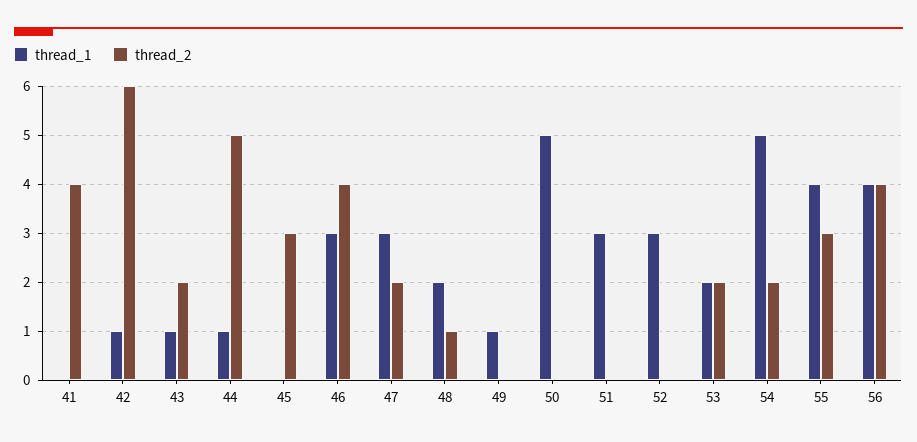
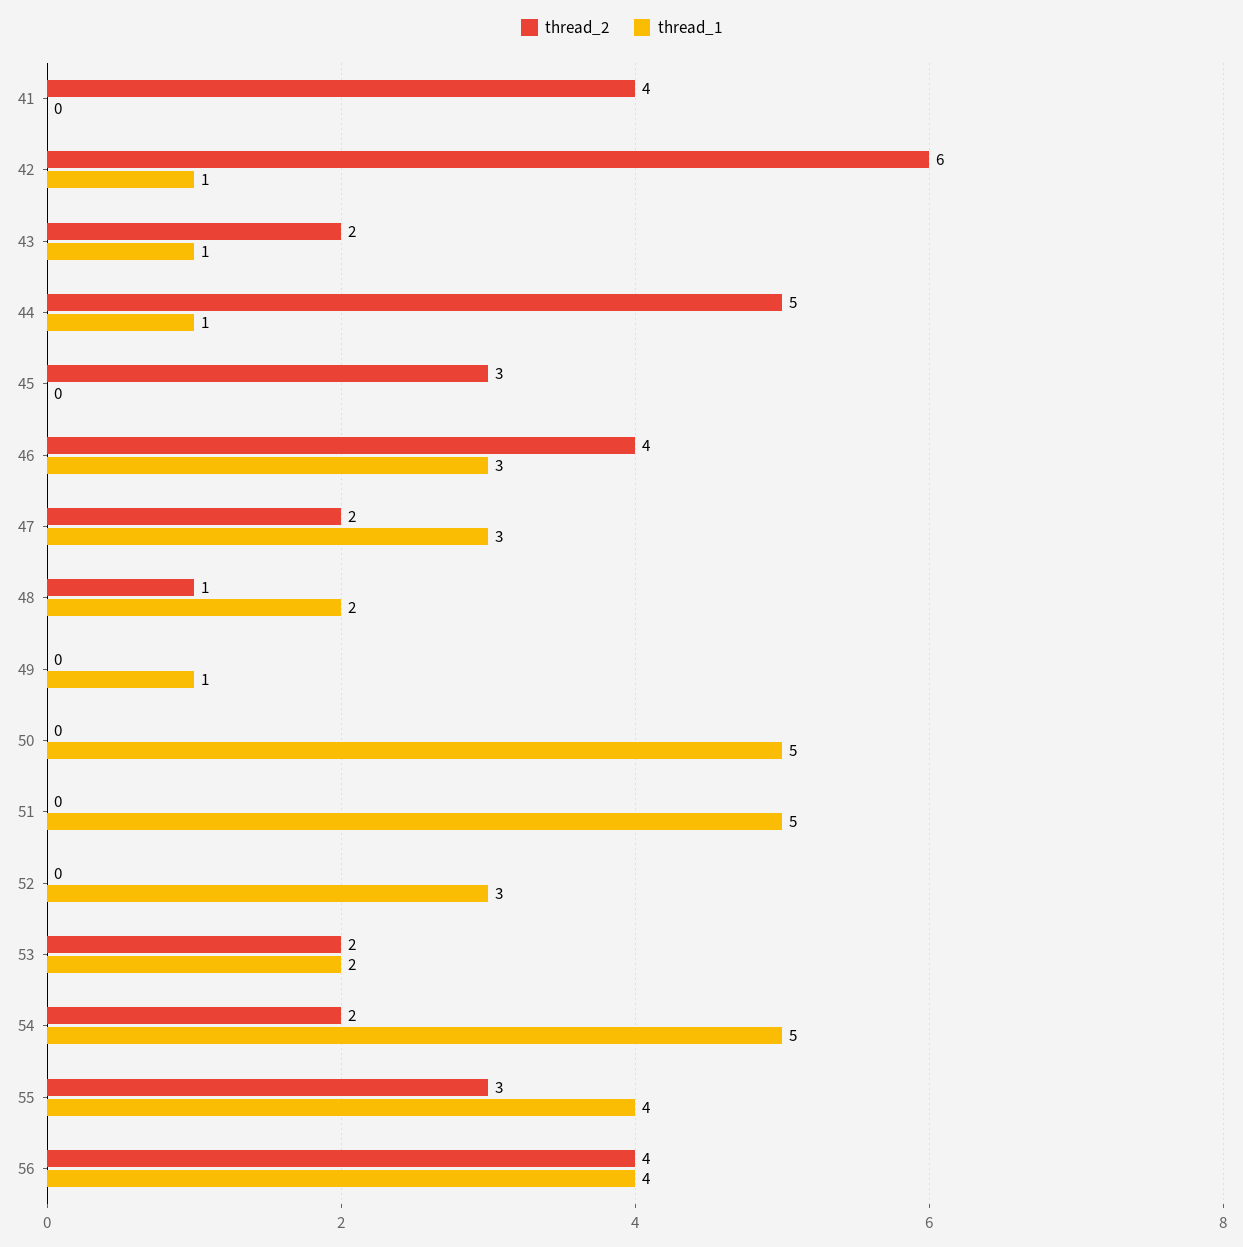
thread_1, 51: 3 -> 5

